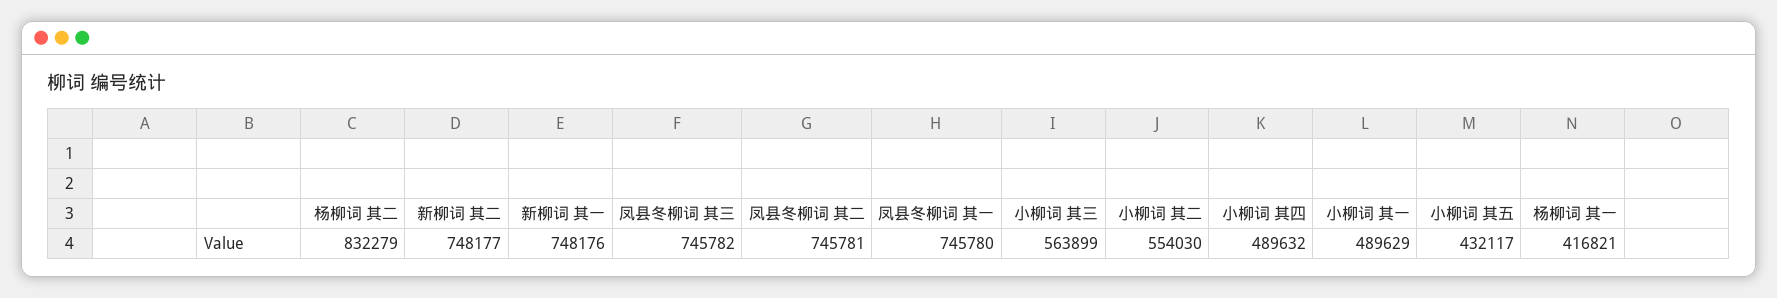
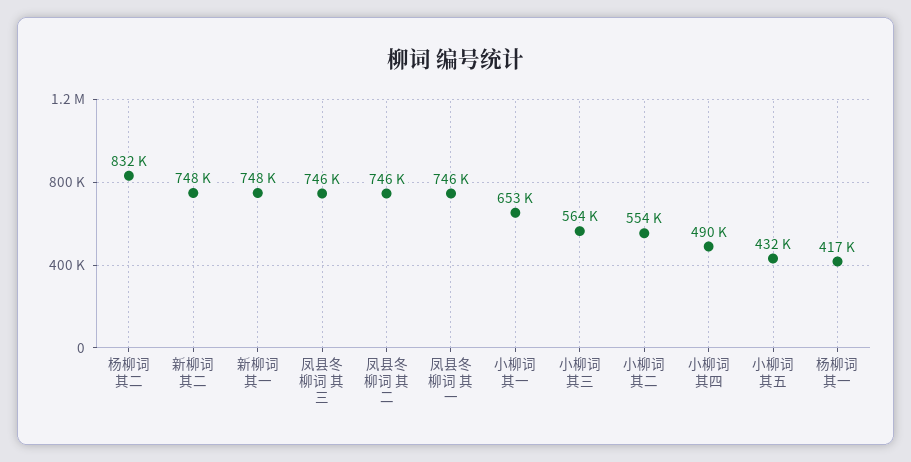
小柳词 其一: 489629 -> 653000

